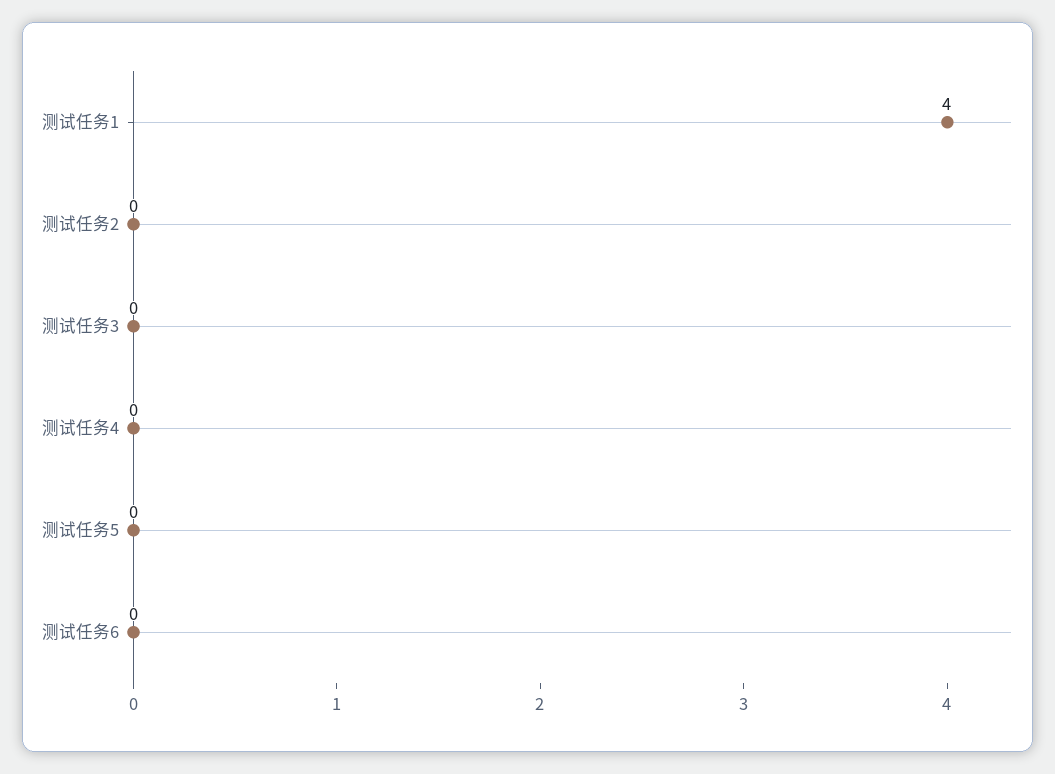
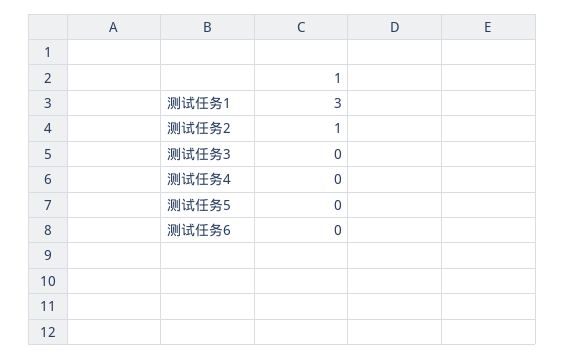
测试任务1: 4 -> 3
测试任务2: 0 -> 1

